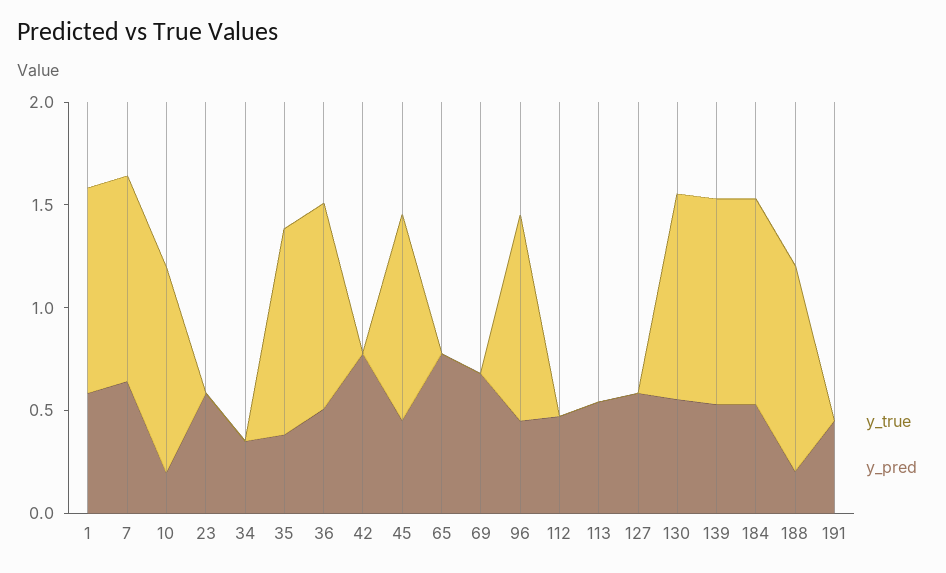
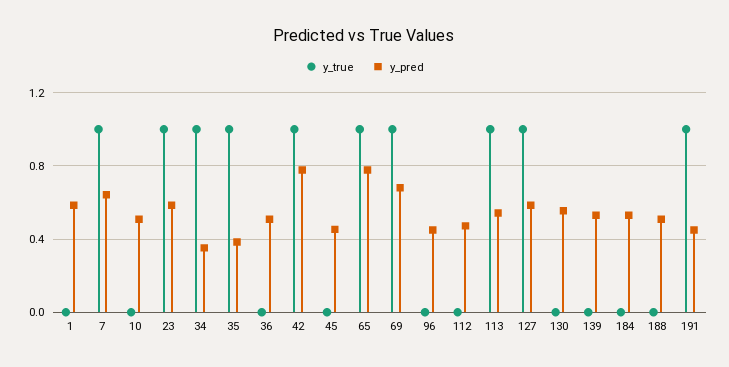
y_true, 1: 1 -> 0
y_true, 10: 1 -> 0
y_pred, 10: 0.2 -> 0.5
y_true, 23: 0 -> 1
y_true, 34: 0 -> 1
y_true, 36: 1 -> 0
y_true, 42: 0 -> 1
y_true, 45: 1 -> 0
y_true, 65: 0 -> 1
y_true, 69: 0 -> 1
y_true, 96: 1 -> 0
y_true, 113: 0 -> 1
y_true, 127: 0 -> 1
y_true, 130: 1 -> 0
y_true, 139: 1 -> 0
y_true, 184: 1 -> 0
y_true, 188: 1 -> 0
y_pred, 188: 0.2 -> 0.5
y_true, 191: 0 -> 1

